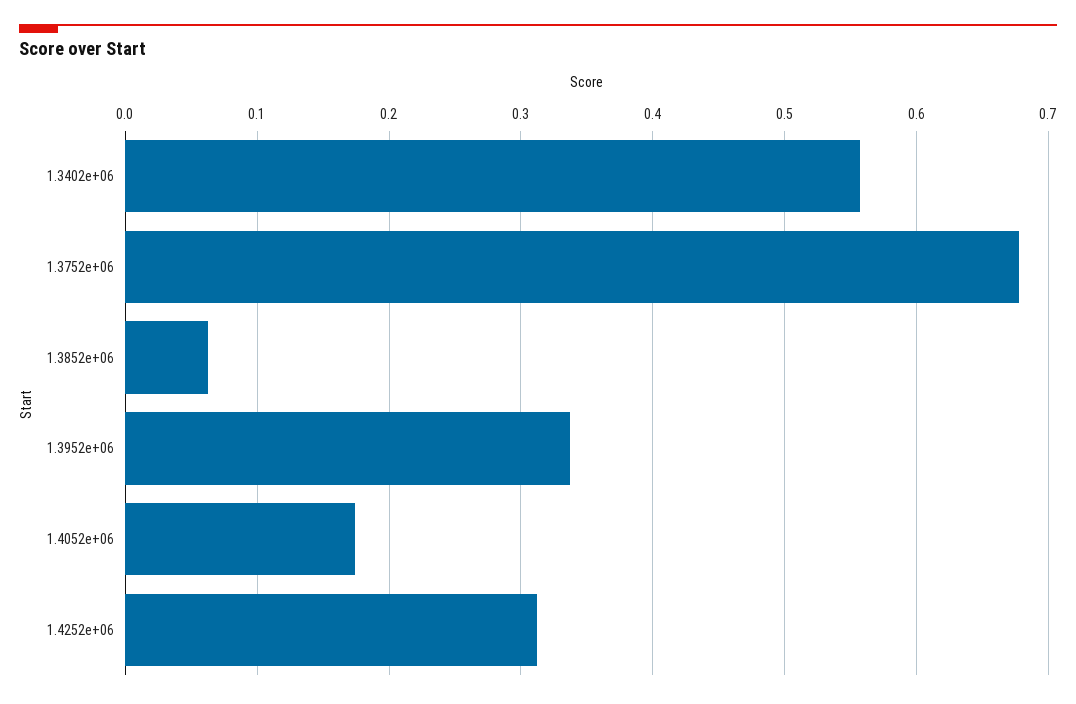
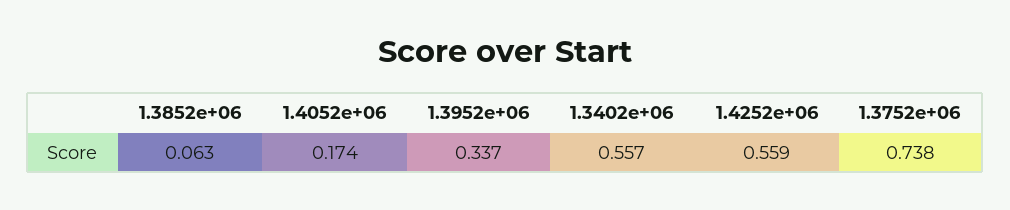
1.3752e+06: 0.68 -> 0.738
1.4252e+06: 0.31 -> 0.559

